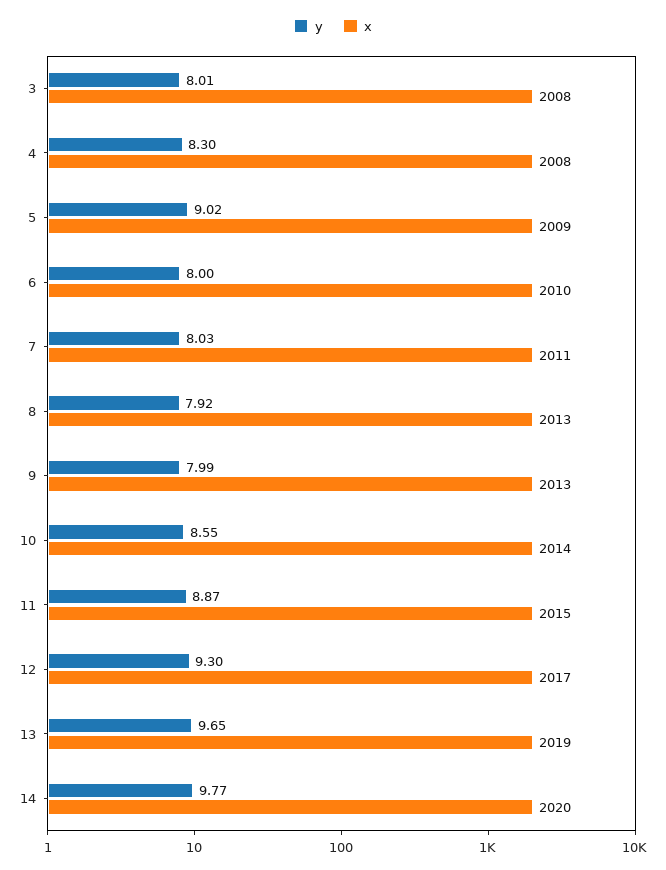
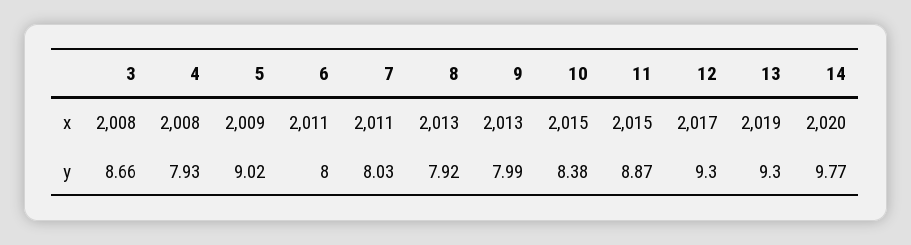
y, 3: 8.01 -> 8.66
y, 4: 8.3 -> 7.93
x, 6: 2010 -> 2011
y, 10: 8.55 -> 8.38
x, 10: 2014 -> 2015
y, 13: 9.65 -> 9.3

